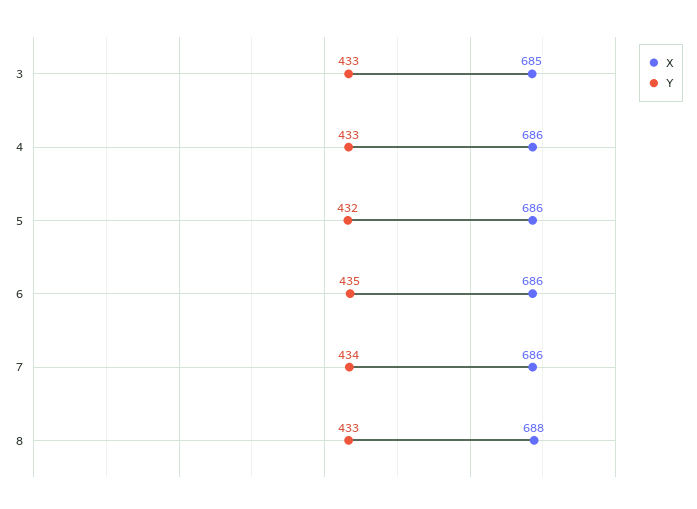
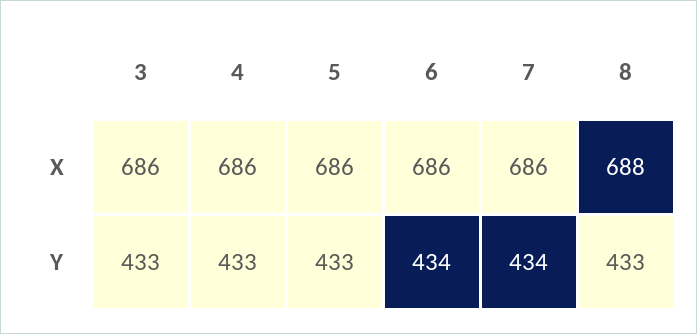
X, 3: 685 -> 686
Y, 5: 432 -> 433
Y, 6: 435 -> 434

